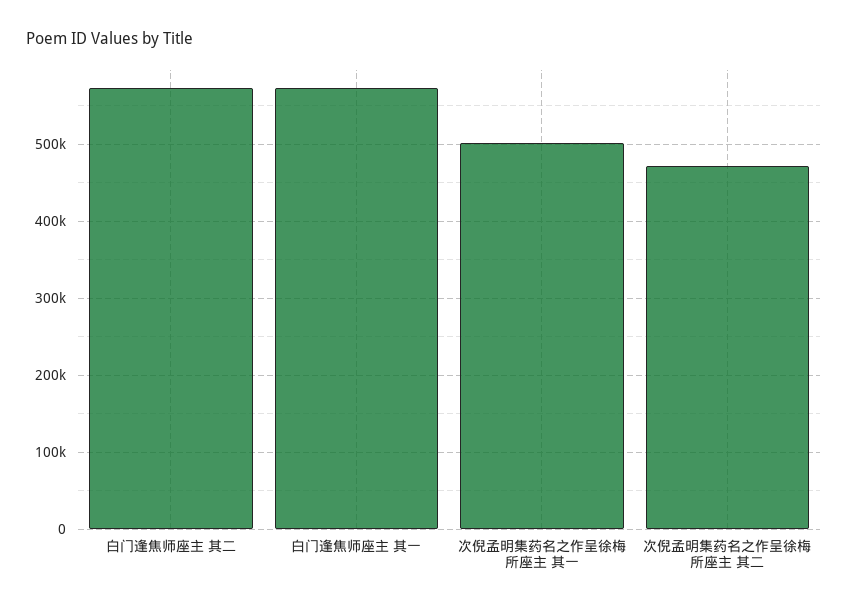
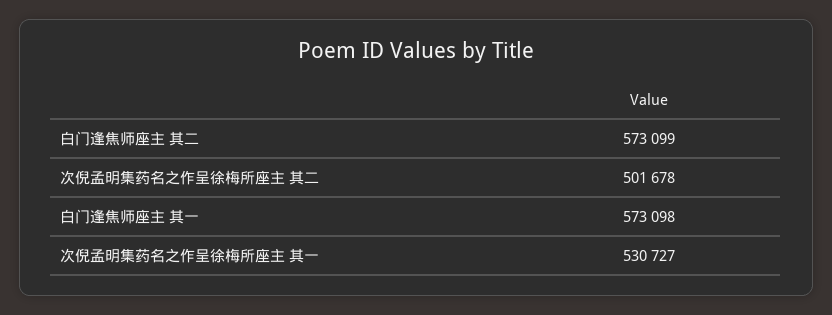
次倪孟明集药名之作呈徐梅所座主 其一: 500000 -> 530727
次倪孟明集药名之作呈徐梅所座主 其二: 470000 -> 501678

